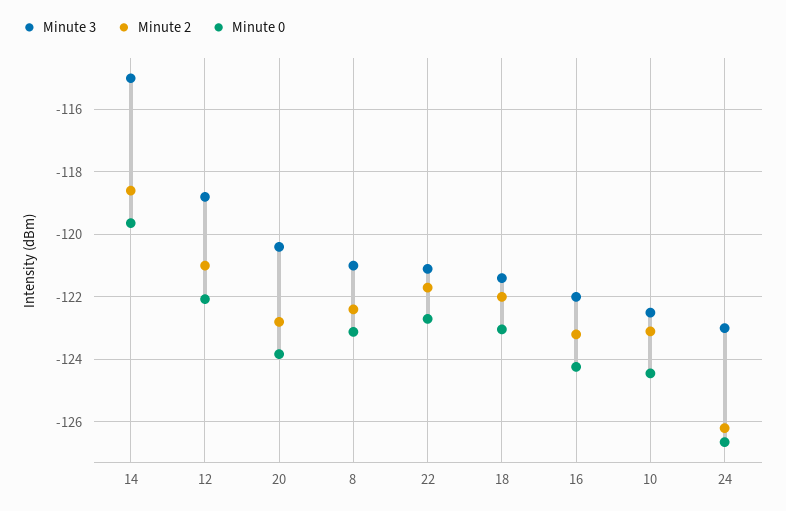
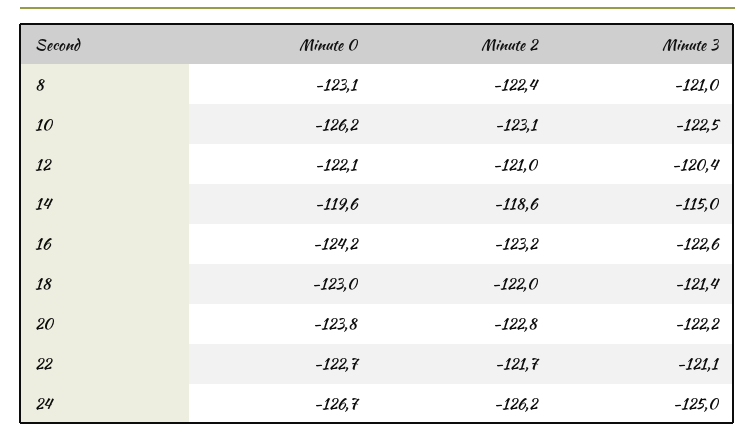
Minute 3, 12: -118.8 -> -120.4
Minute 3, 20: -120.4 -> -122.2
Minute 3, 16: -122 -> -122.6
Minute 0, 10: -124.4 -> -126.2
Minute 3, 24: -123 -> -125

